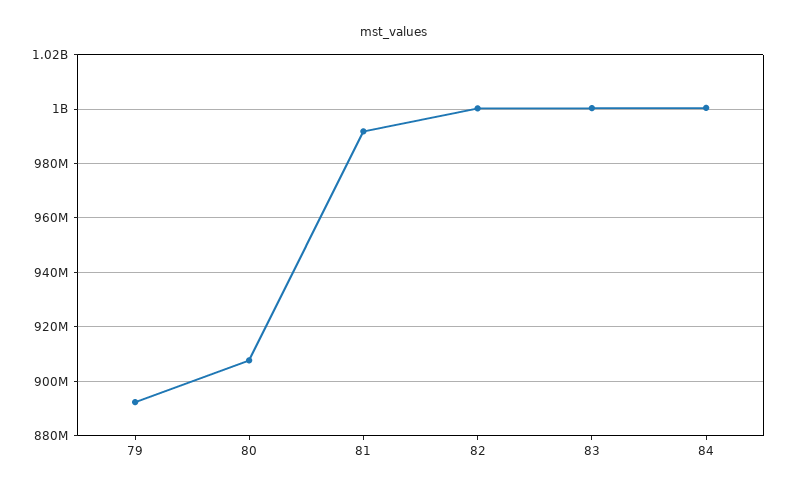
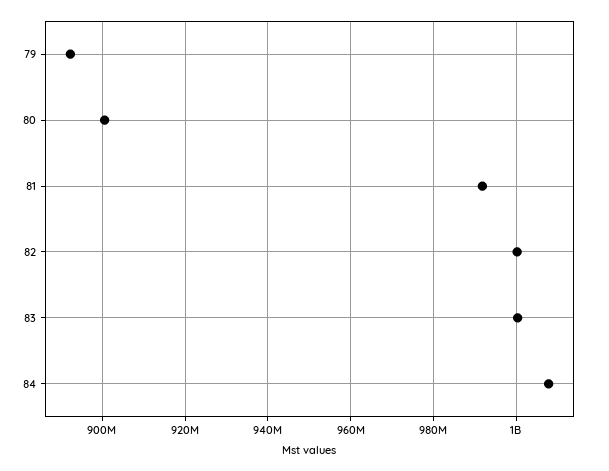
80: 907500000 -> 900000000
84: 1000000000 -> 1008000000

